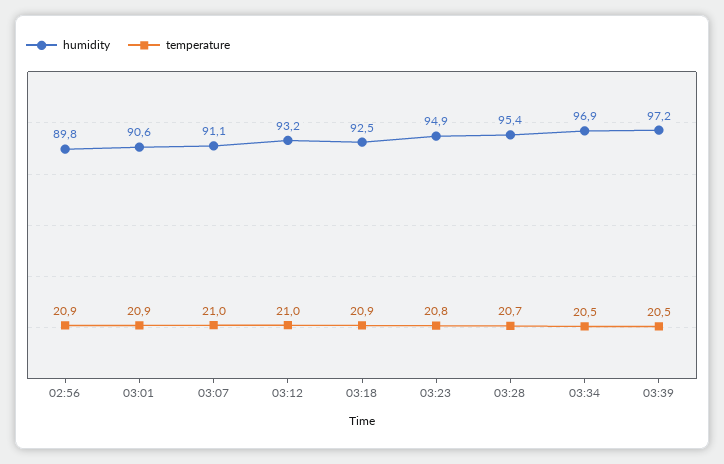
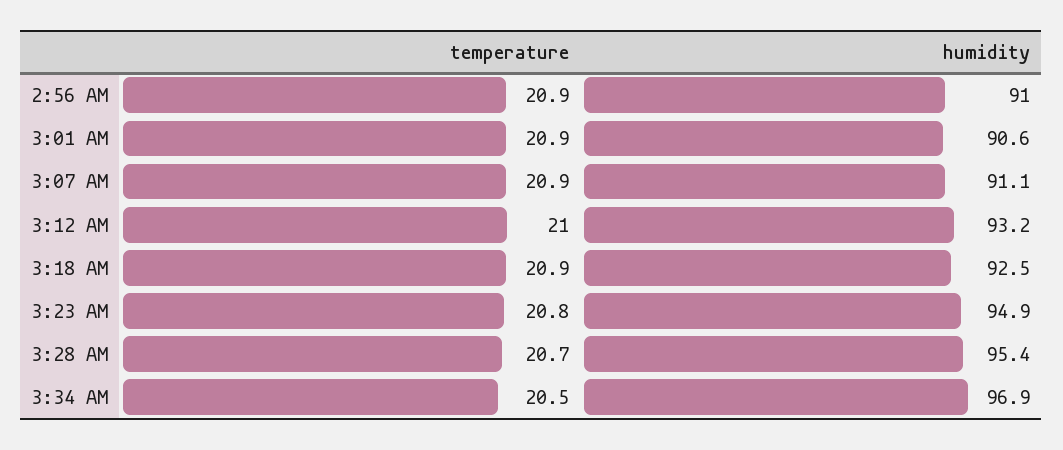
humidity, 02:56: 89.8 -> 91
temperature, 03:07: 21 -> 20.9
humidity, 03:39: 97.2 -> none
temperature, 03:39: 20.5 -> none

